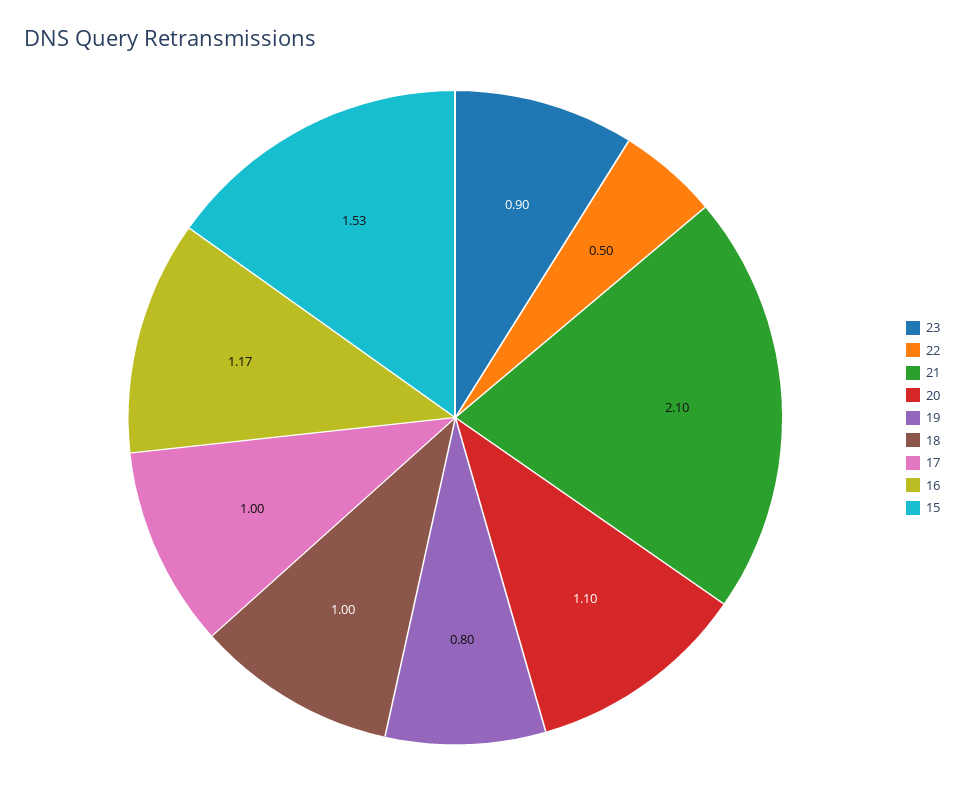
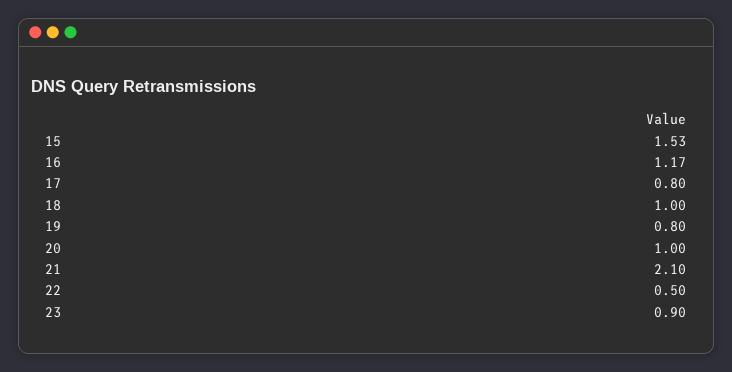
20: 1.1 -> 1
17: 1 -> 0.8

